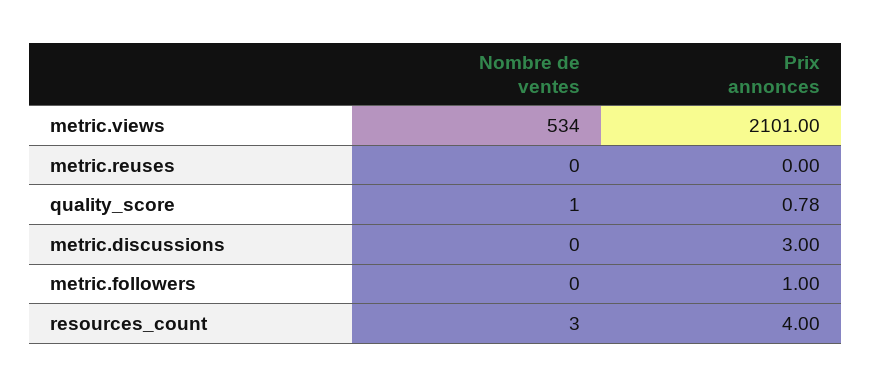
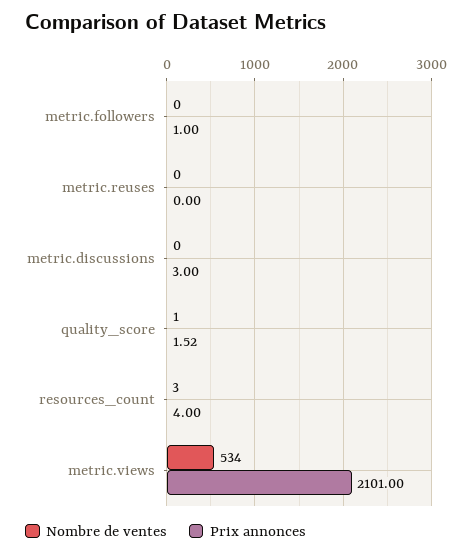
Prix annonces, quality_score: 0.78 -> 1.52

